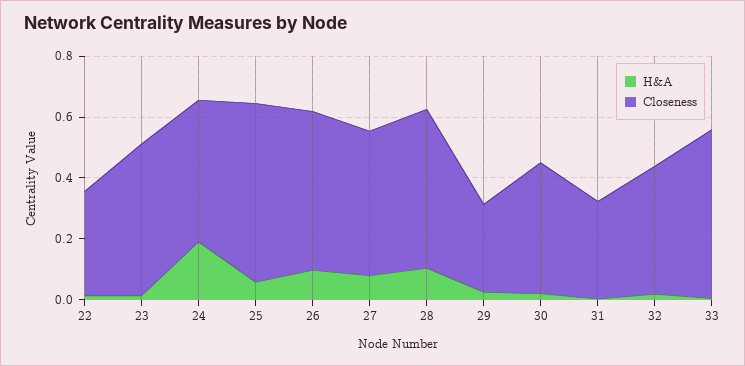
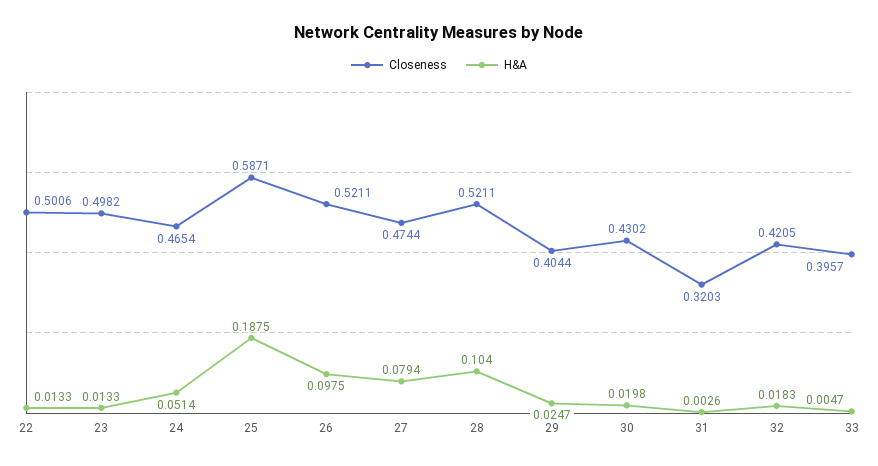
Closeness, 22: 0.35 -> 0.5006
H&A, 24: 0.2 -> 0.0514
H&A, 25: 0.05 -> 0.1875
Closeness, 29: 0.3 -> 0.4044
Closeness, 33: 0.55 -> 0.3957

